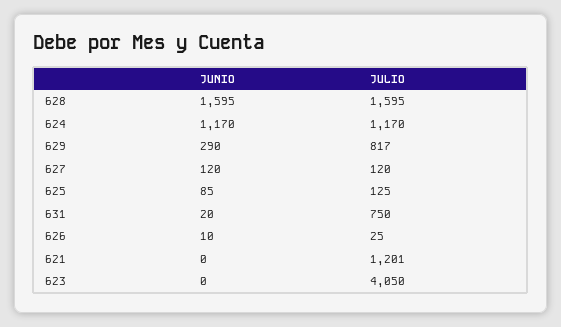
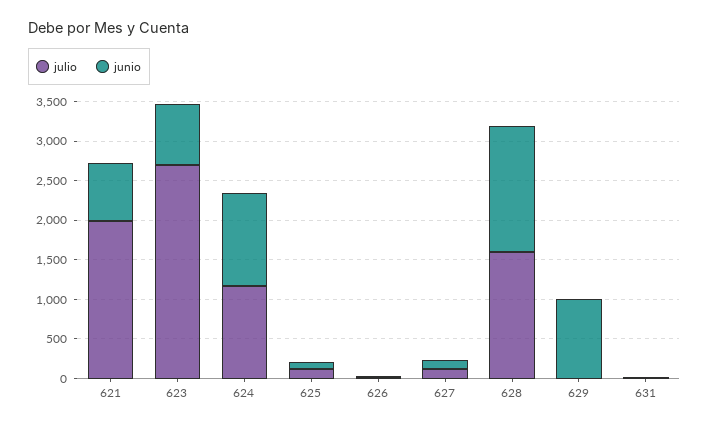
JUNIO, 629: 290 -> 1000
JULIO, 629: 817 -> 0
JULIO, 631: 750 -> 0
JUNIO, 621: 0 -> 750
JULIO, 621: 1201 -> 2000
JUNIO, 623: 0 -> 750
JULIO, 623: 4050 -> 2750

